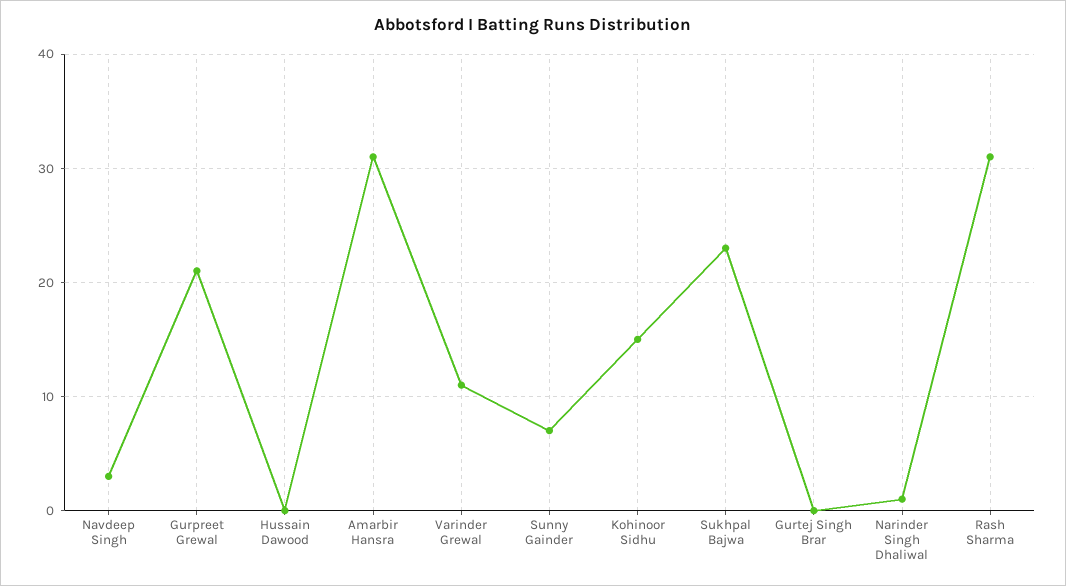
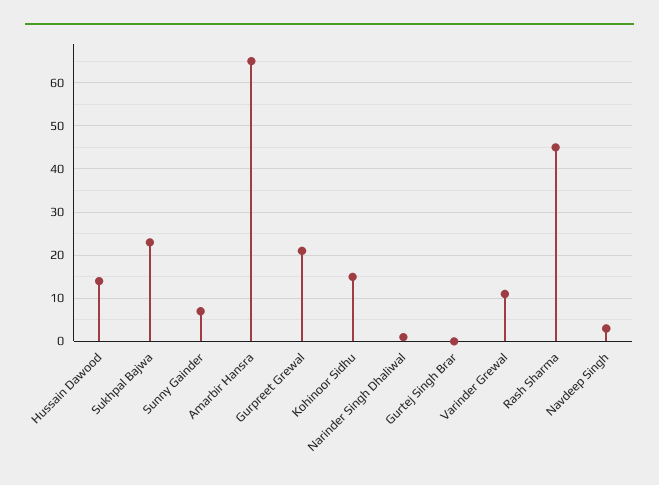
Hussain Dawood: 0 -> 15
Amarbir Hansra: 31 -> 65
Rash Sharma: 31 -> 45

